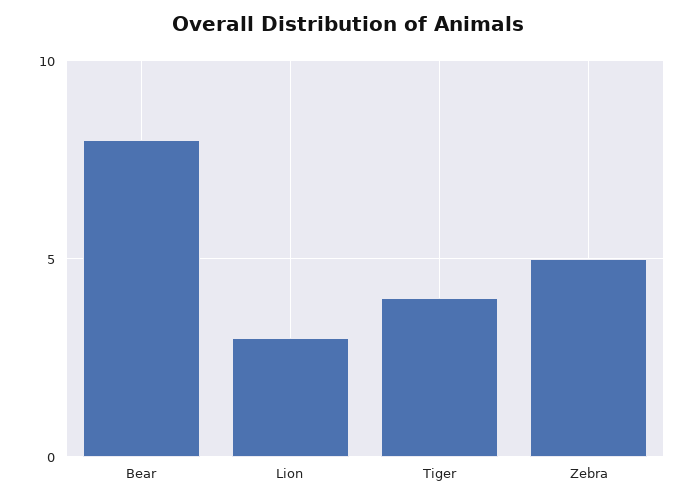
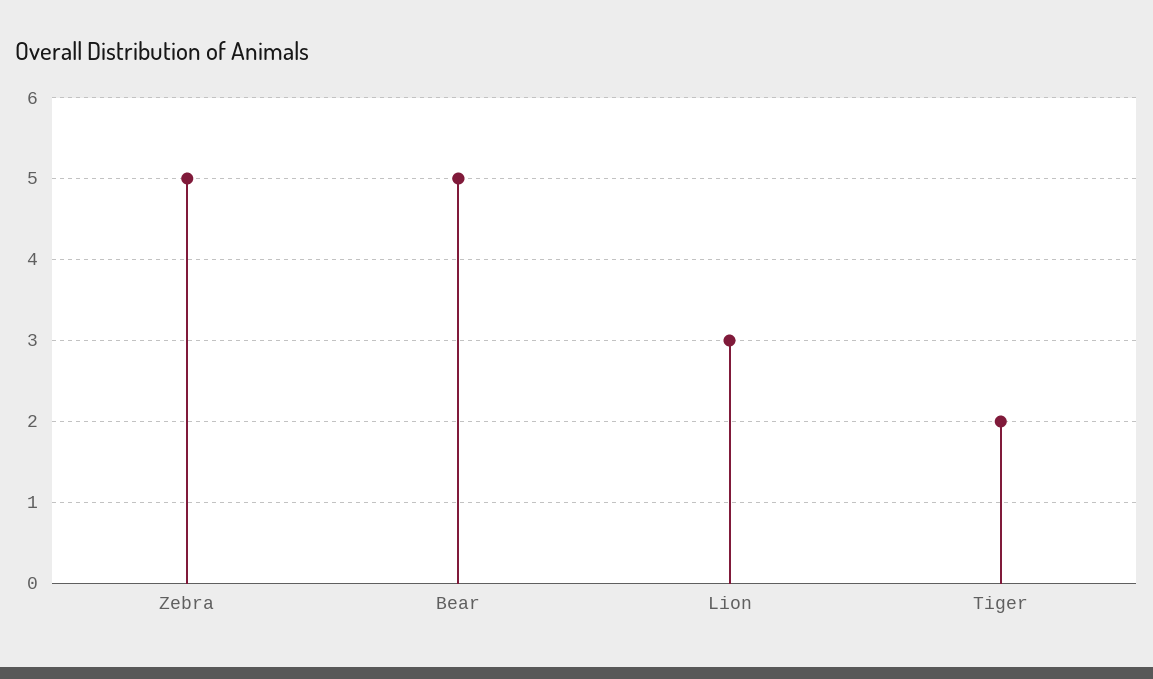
Bear: 8 -> 5
Tiger: 4 -> 2

